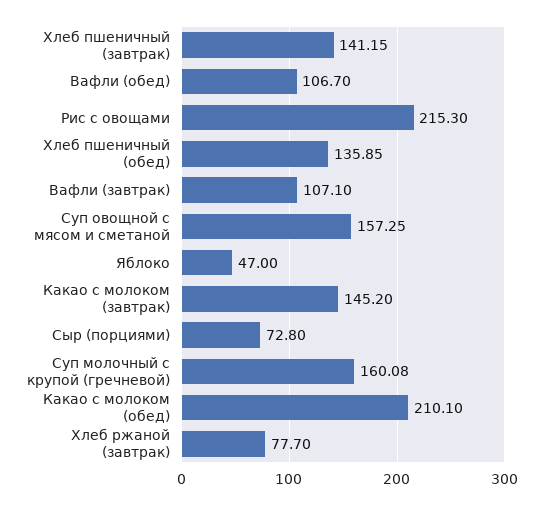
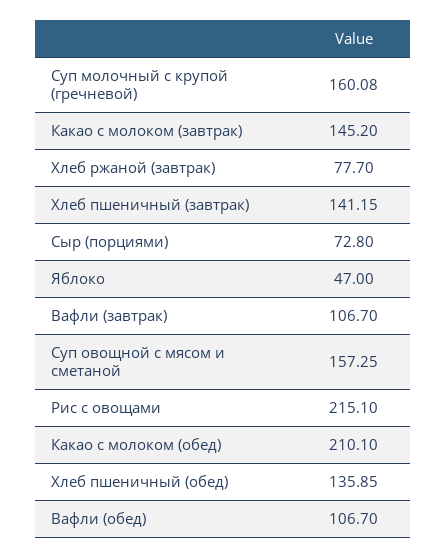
Рис с овощами: 215.3 -> 215.1
Вафли (завтрак): 107.1 -> 106.7

